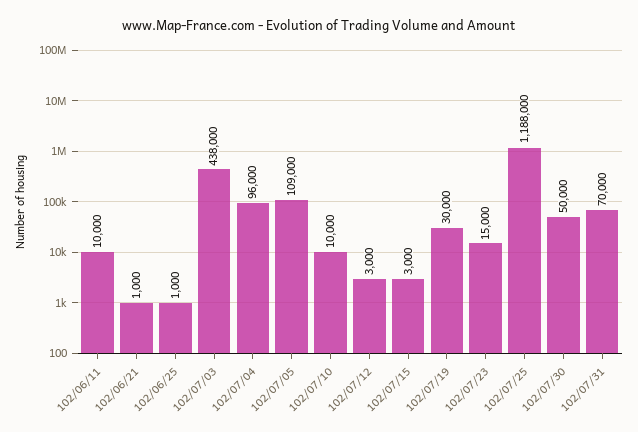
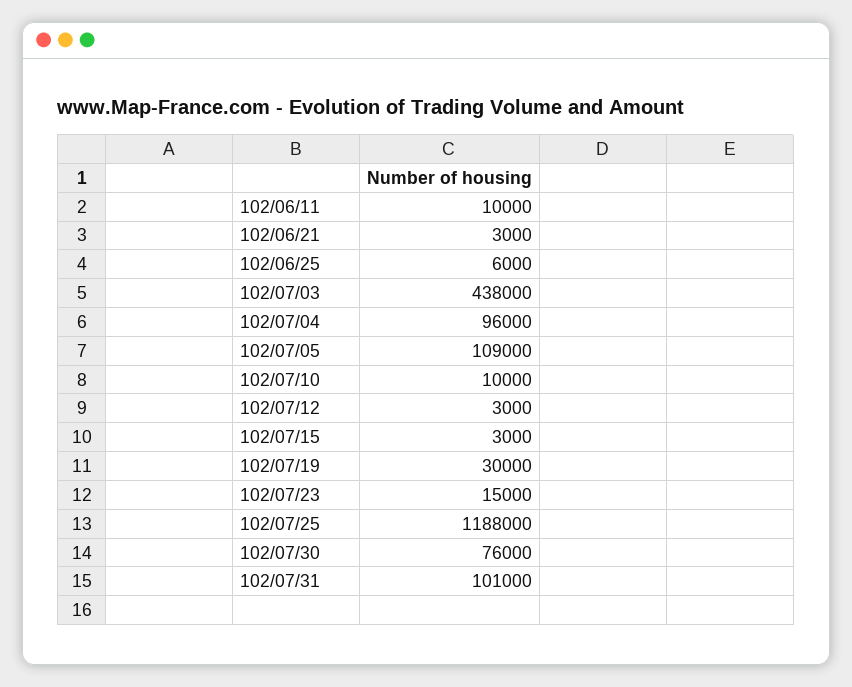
102/06/21: 1000 -> 3000
102/06/25: 1000 -> 6000
102/07/30: 50000 -> 76000
102/07/31: 70000 -> 101000

